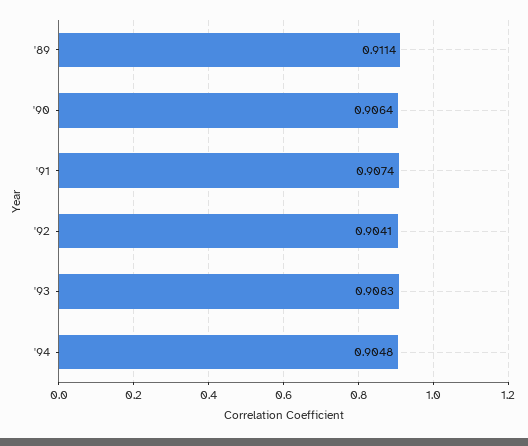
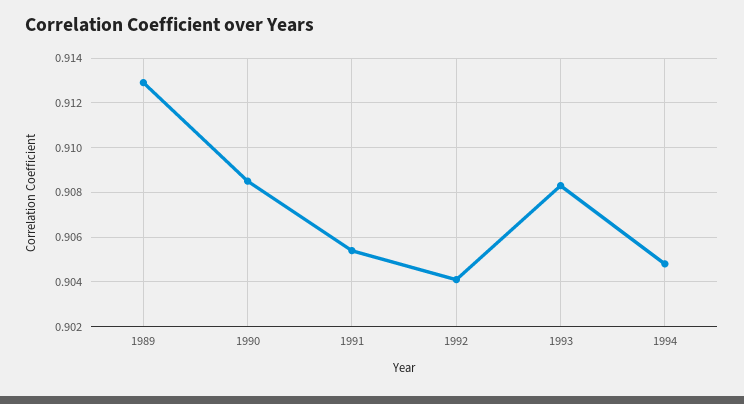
'89: 0.9114 -> 0.913
'90: 0.9064 -> 0.9085
'91: 0.9074 -> 0.9055

